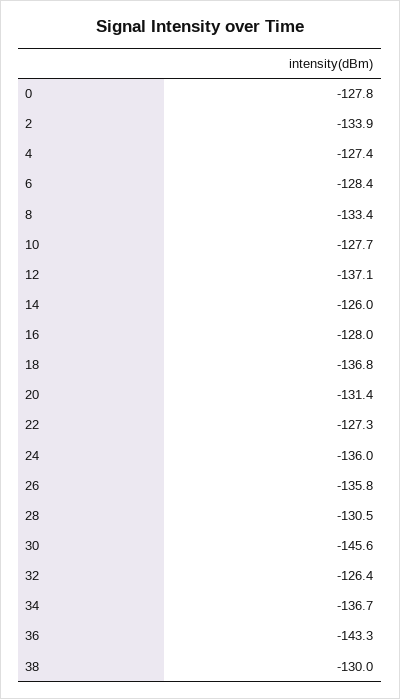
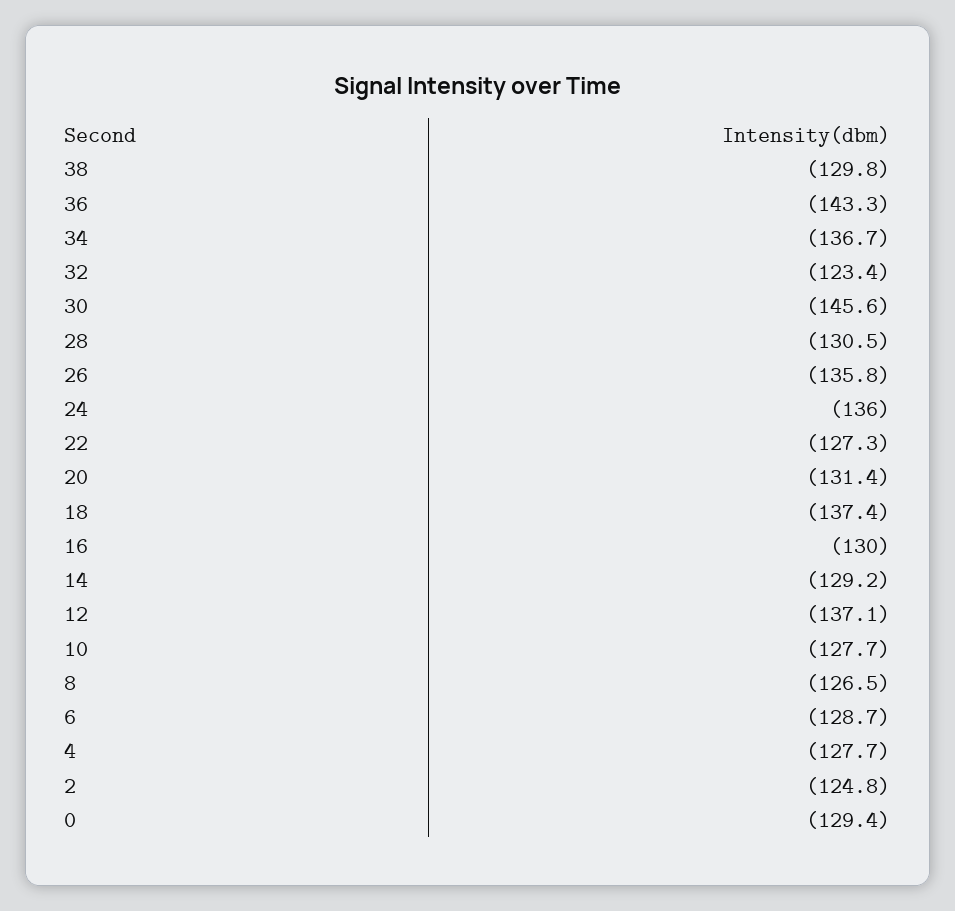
0: -127.8 -> -129.4
2: -133.9 -> -124.8
4: -127.4 -> -127.7
6: -128.4 -> -128.7
8: -133.4 -> -126.5
14: -126 -> -129.2
16: -128 -> -130
18: -136.8 -> -137.4
32: -126.4 -> -123.4
38: -130 -> -129.8

